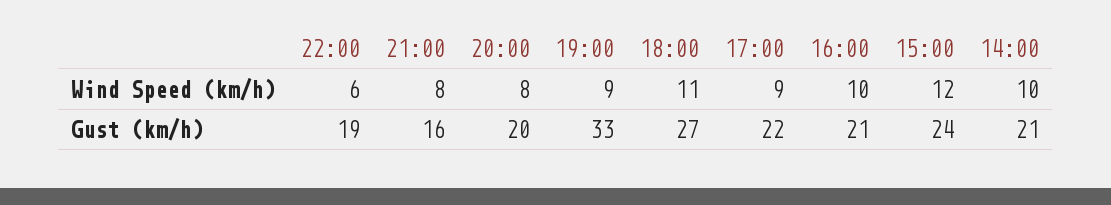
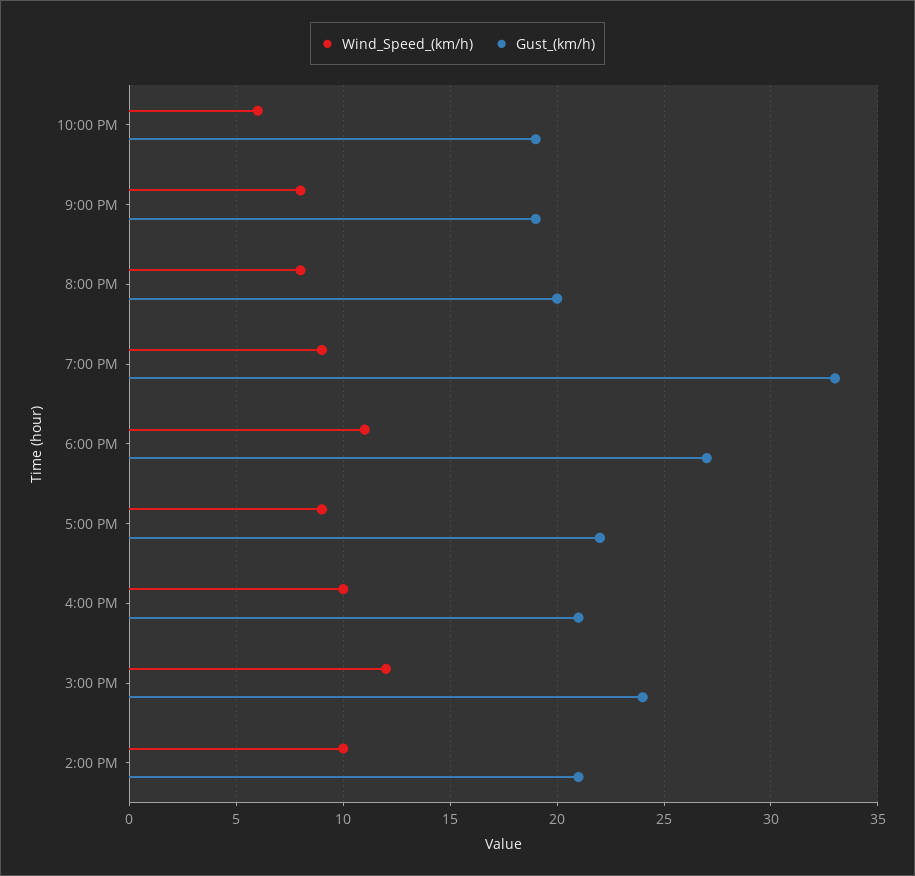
Gust (km/h), 21:00: 16 -> 19

